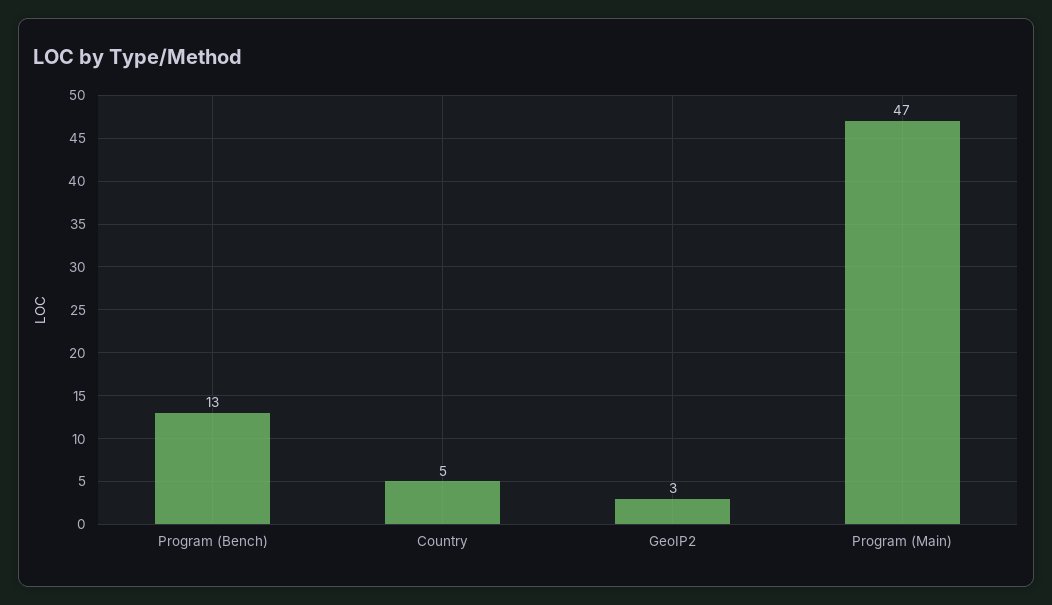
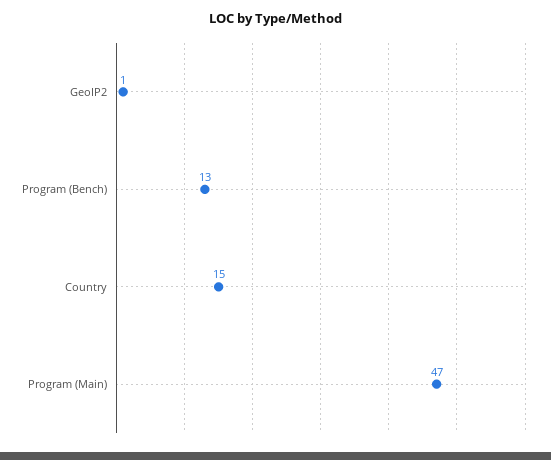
Country: 5 -> 15
GeoIP2: 3 -> 1

